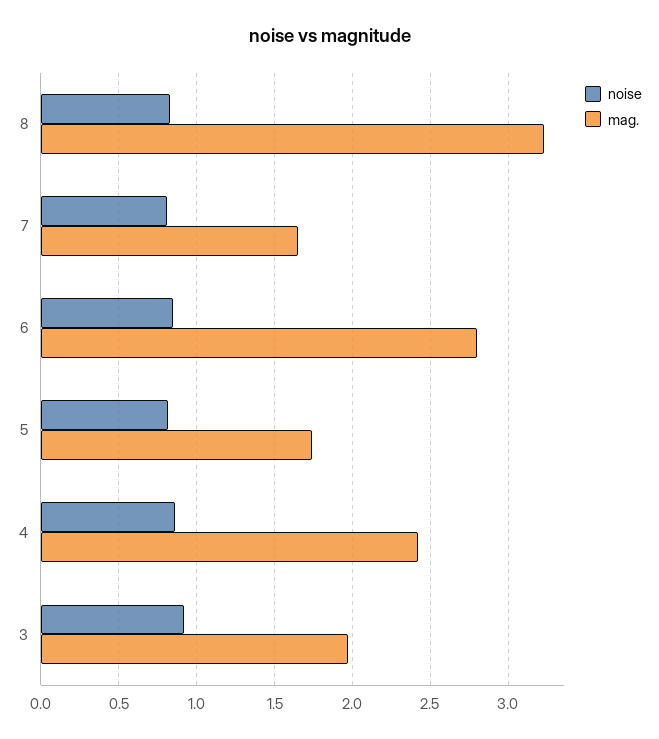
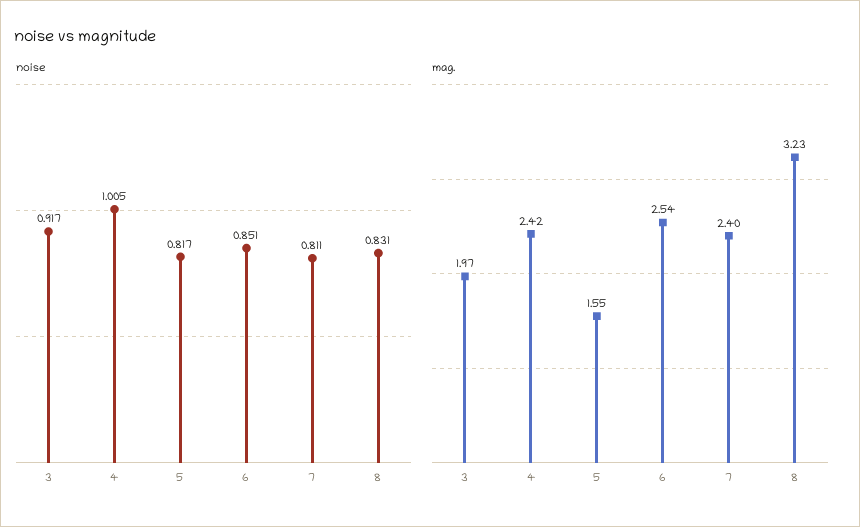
mag., 7: 1.65 -> 2.4
mag., 6: 2.8 -> 2.54
mag., 5: 1.75 -> 1.55
noise, 4: 0.85 -> 1.005

